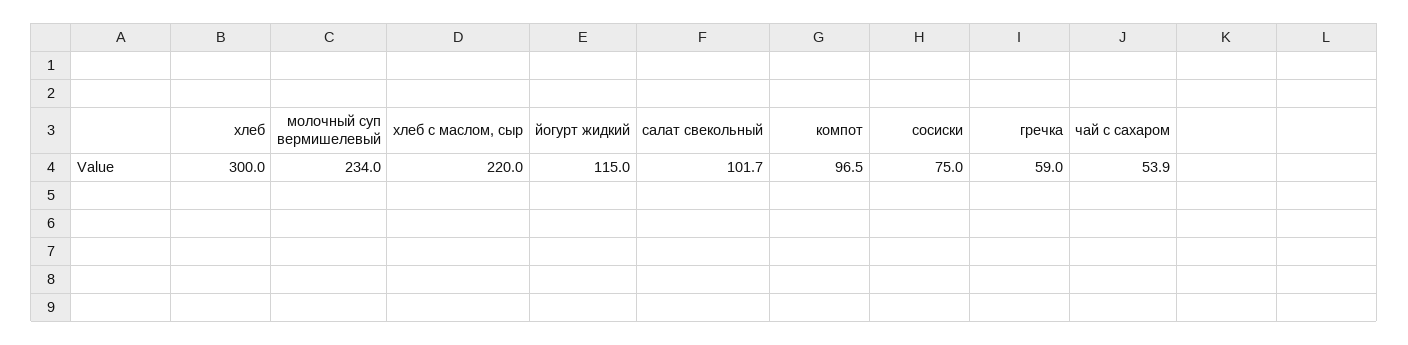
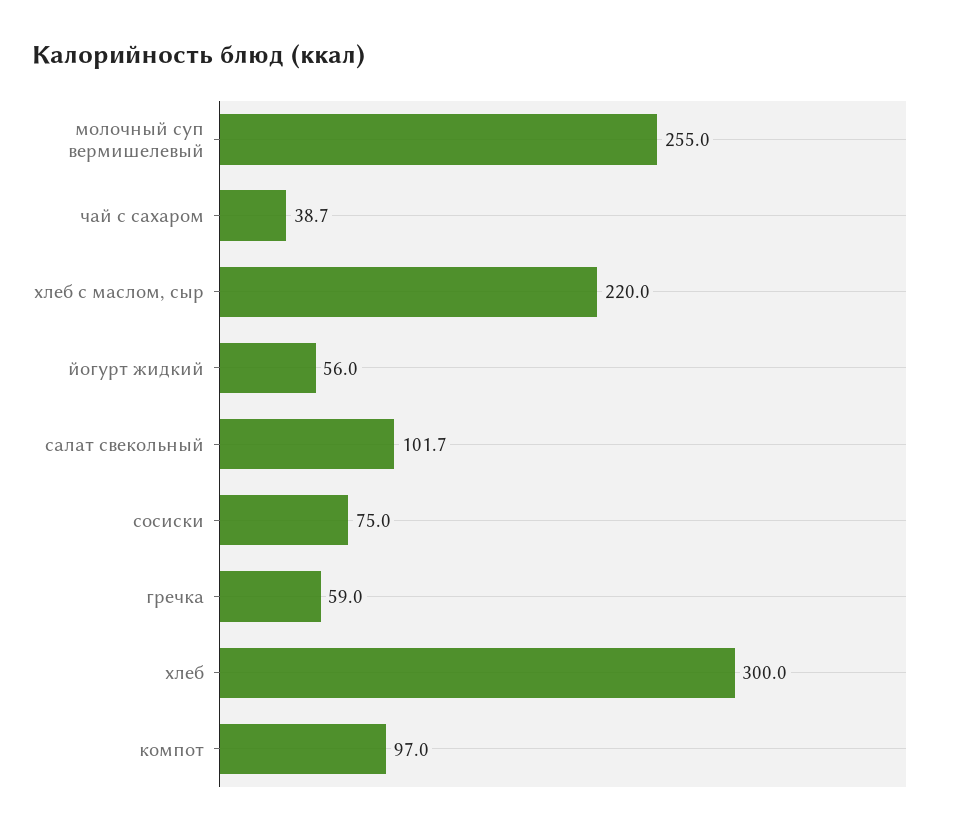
молочный суп вермишелевый: 234 -> 255
йогурт жидкий: 115 -> 56
компот: 96.5 -> 97
чай с сахаром: 53.9 -> 38.7

